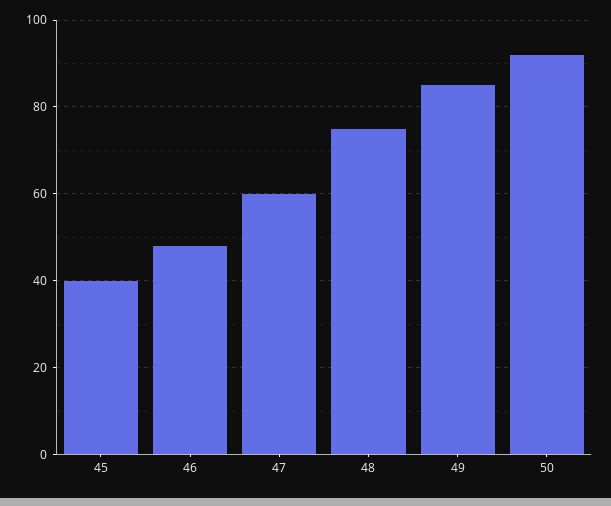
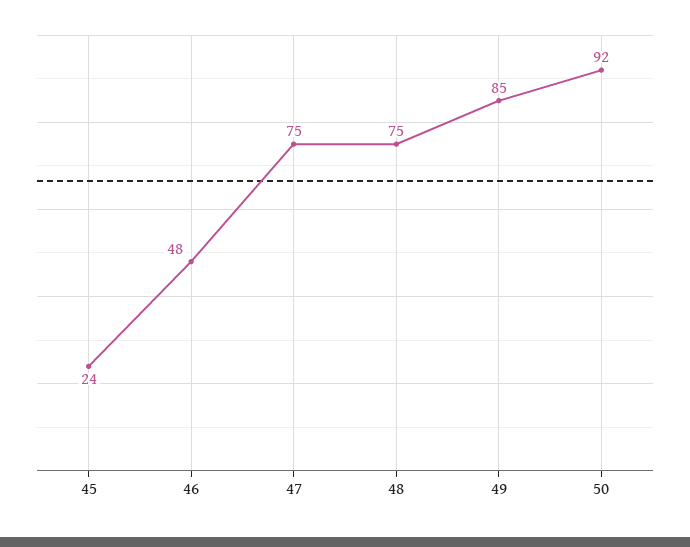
45: 40 -> 24
47: 60 -> 75

